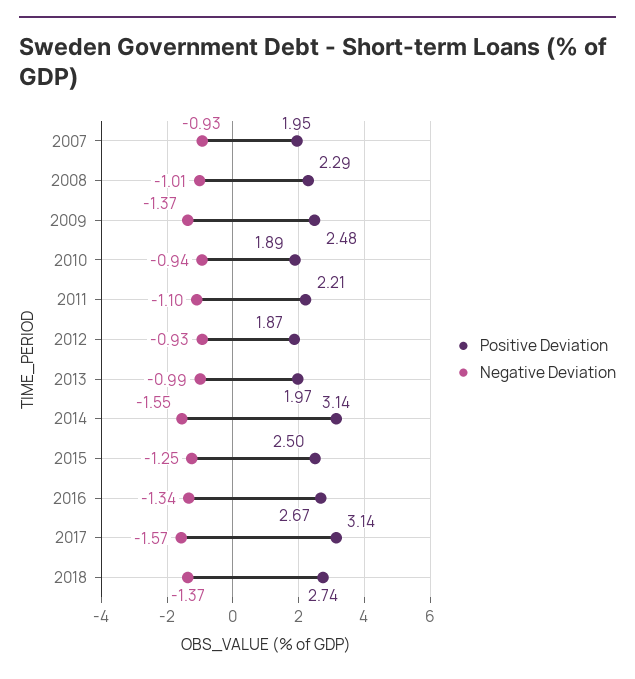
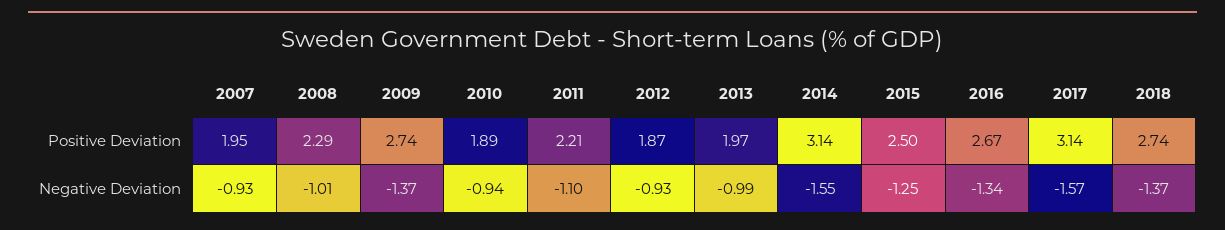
Positive Deviation, 2009: 2.48 -> 2.74

